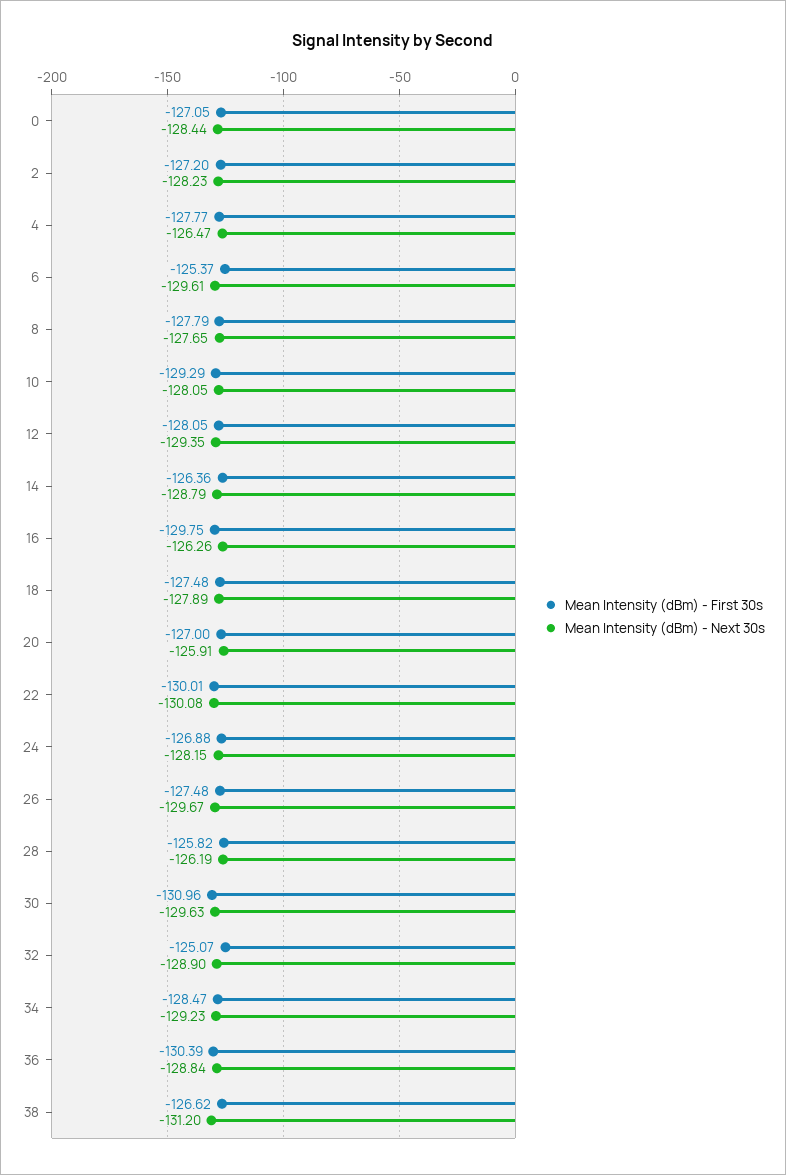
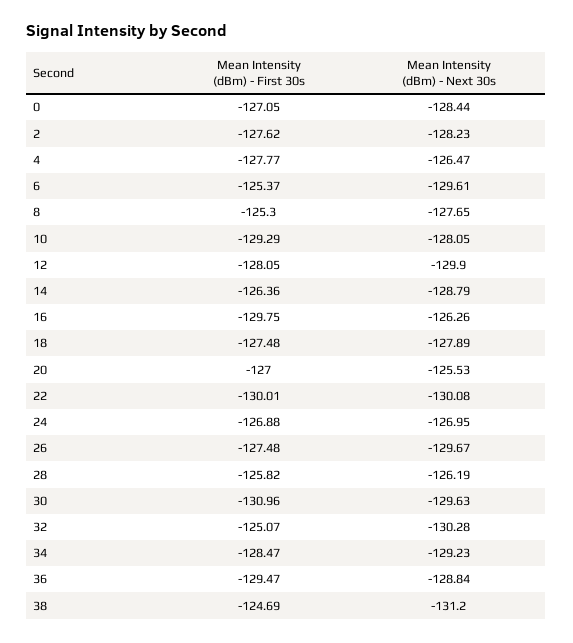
Mean Intensity (dBm) - First 30s, 2: -127.2 -> -127.62
Mean Intensity (dBm) - First 30s, 8: -127.79 -> -125.3
Mean Intensity (dBm) - Next 30s, 12: -129.35 -> -129.9
Mean Intensity (dBm) - Next 30s, 20: -125.91 -> -125.53
Mean Intensity (dBm) - Next 30s, 24: -128.15 -> -126.95
Mean Intensity (dBm) - Next 30s, 32: -128.9 -> -130.28
Mean Intensity (dBm) - First 30s, 36: -130.39 -> -129.47
Mean Intensity (dBm) - First 30s, 38: -126.62 -> -124.69

